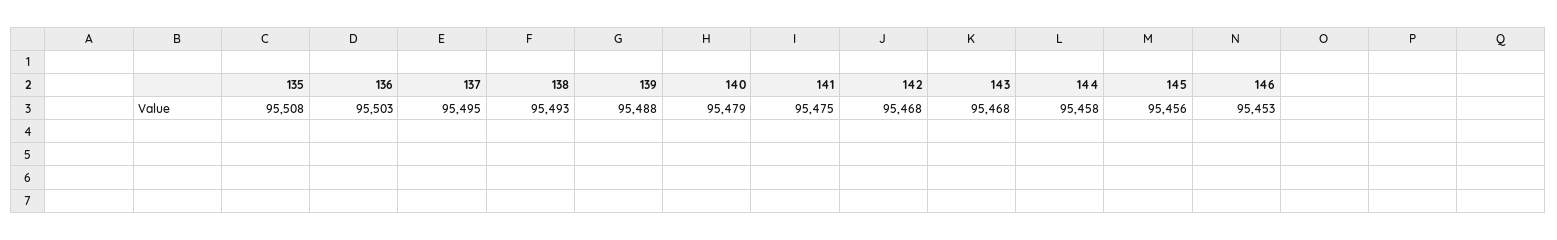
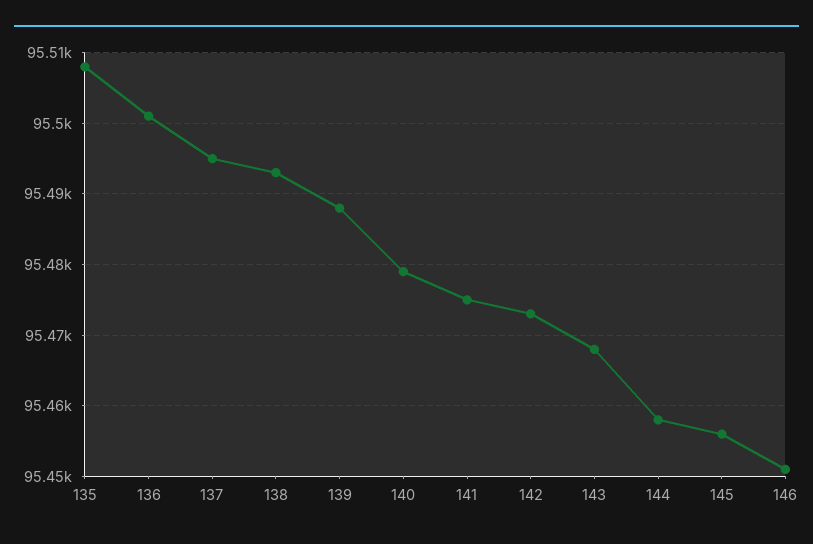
136: 95503 -> 95501
142: 95468 -> 95473
146: 95453 -> 95451

